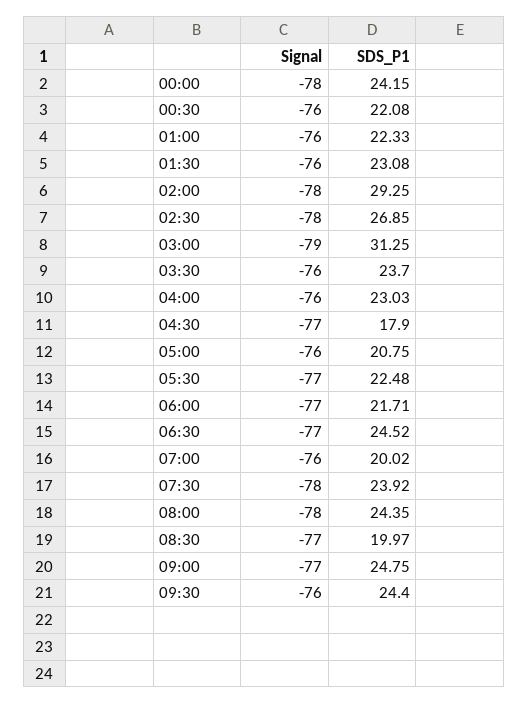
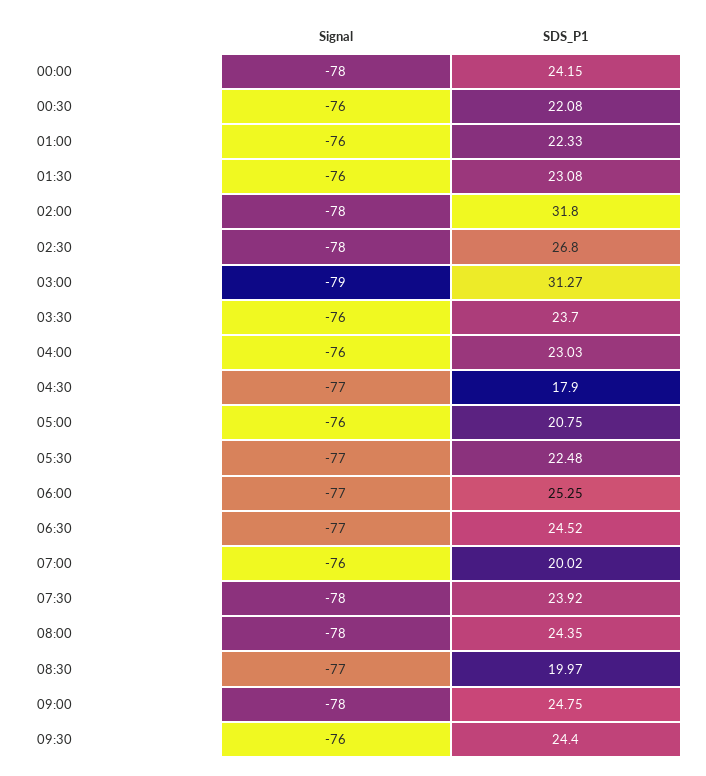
SDS_P1, 02:00: 29.25 -> 31.8
SDS_P1, 02:30: 26.85 -> 26.8
SDS_P1, 03:00: 31.25 -> 31.27
SDS_P1, 06:00: 21.71 -> 25.25
Signal, 09:00: -77 -> -78

